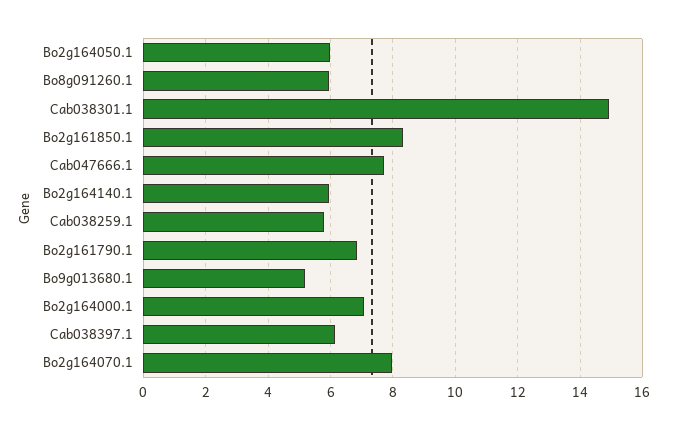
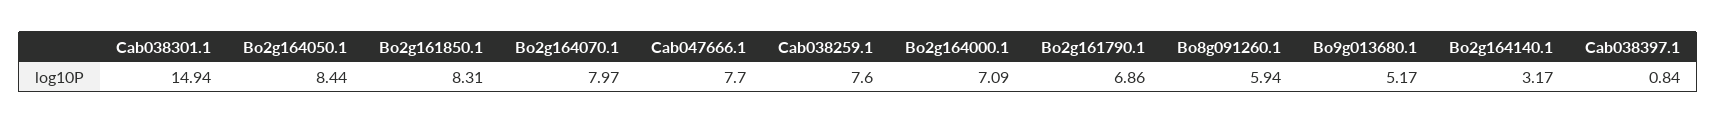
Bo2g164050.1: 6 -> 8.44
Bo2g164140.1: 6 -> 3.17
Cab038259.1: 5.8 -> 7.6
Cab038397.1: 6.2 -> 0.84

